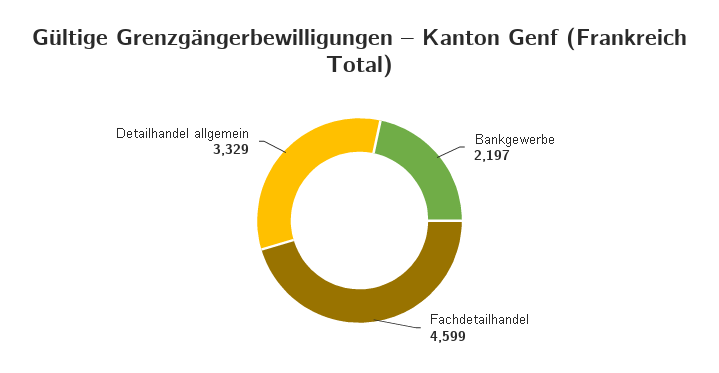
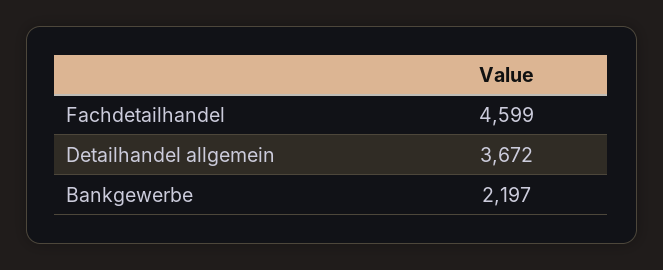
Detailhandel allgemein: 3329 -> 3672

